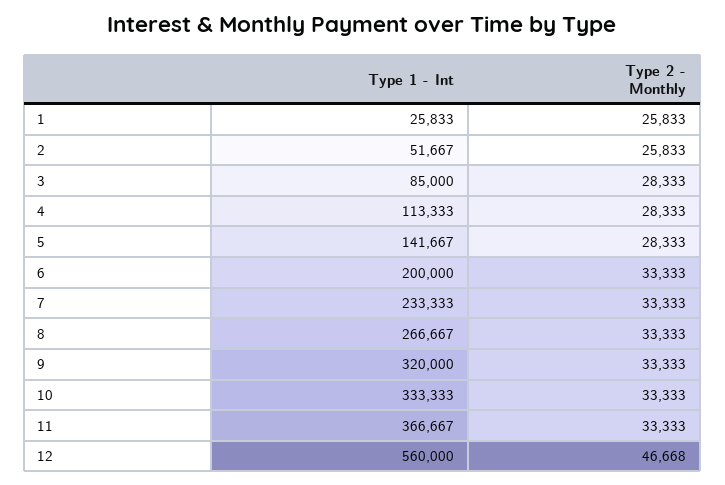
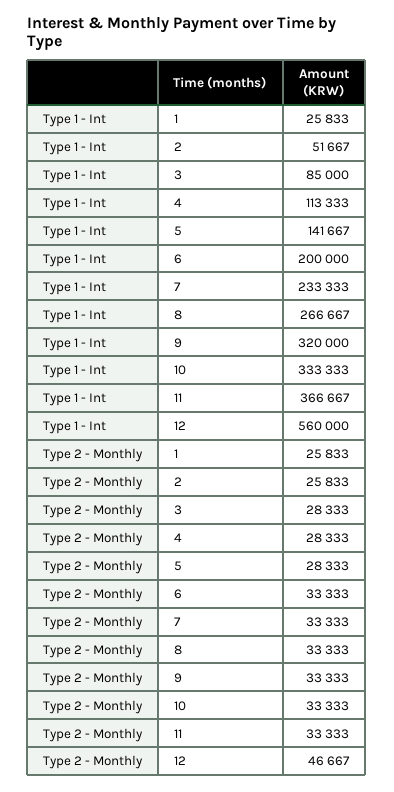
Type 2 - Monthly, 12: 46668 -> 46667

